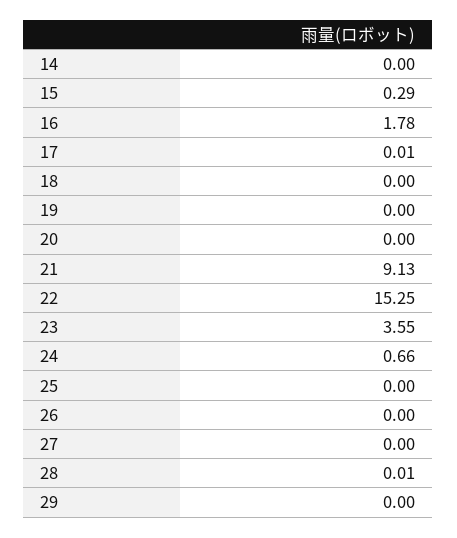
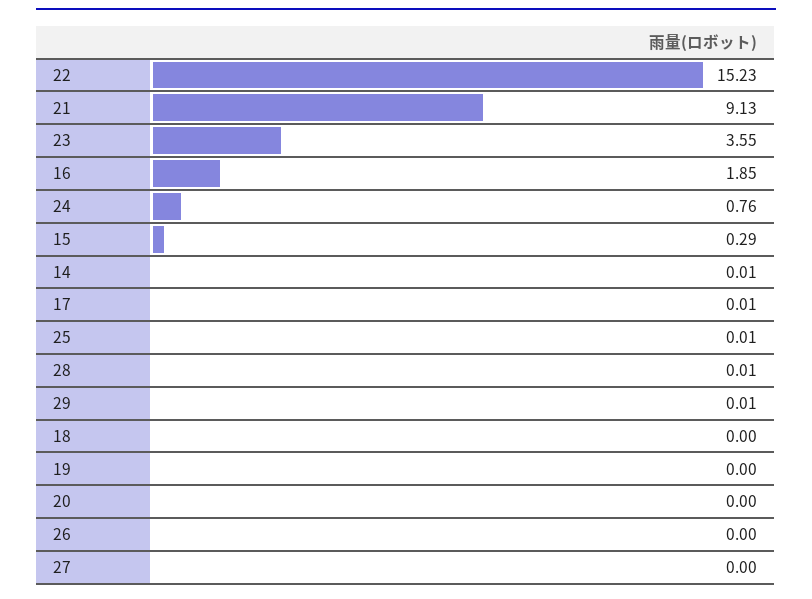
14: 0 -> 0.01
16: 1.78 -> 1.85
22: 15.25 -> 15.23
24: 0.66 -> 0.76
25: 0 -> 0.01
29: 0 -> 0.01

